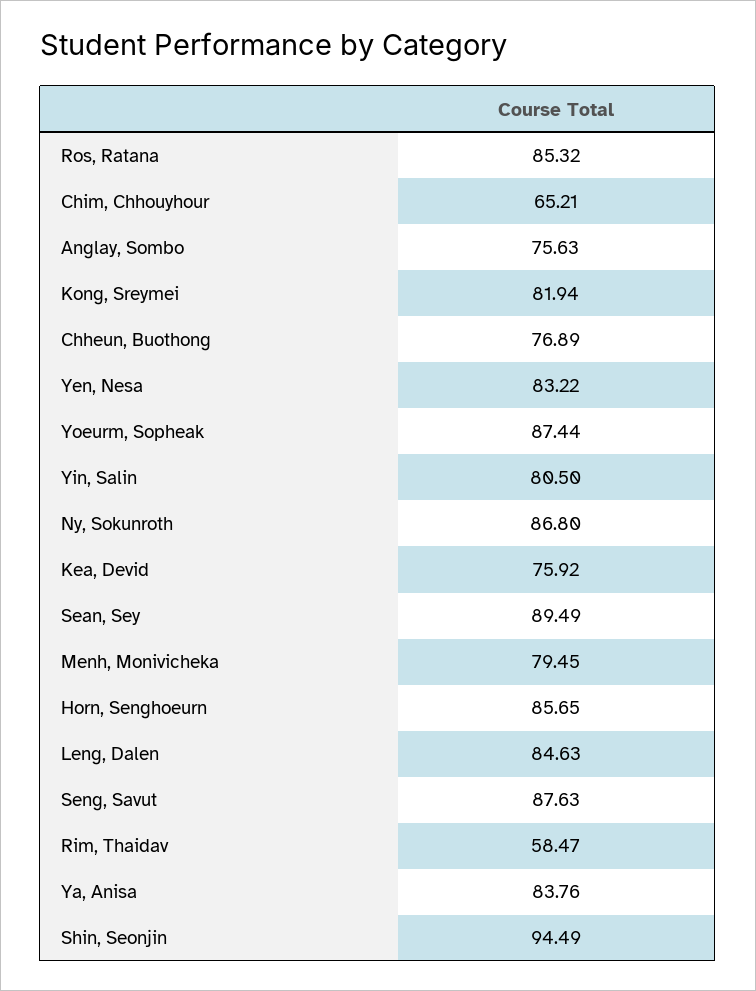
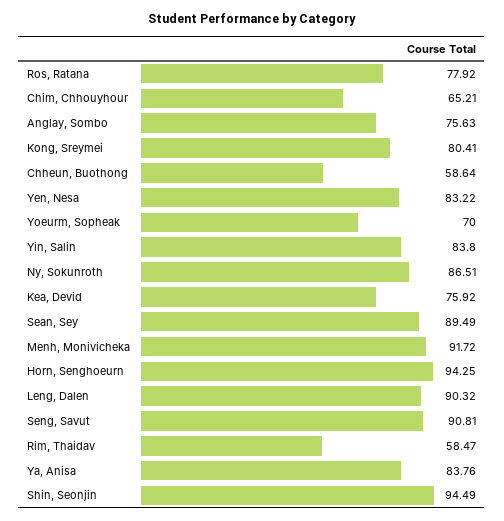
Ros, Ratana: 85.32 -> 77.92
Kong, Sreymei: 81.94 -> 80.41
Chheun, Buothong: 76.89 -> 58.64
Yoeurm, Sopheak: 87.44 -> 70
Yin, Salin: 80.5 -> 83.8
Ny, Sokunroth: 86.8 -> 86.51
Menh, Monivicheka: 79.45 -> 91.72
Horn, Senghoeurn: 85.65 -> 94.25
Leng, Dalen: 84.63 -> 90.32
Seng, Savut: 87.63 -> 90.81

